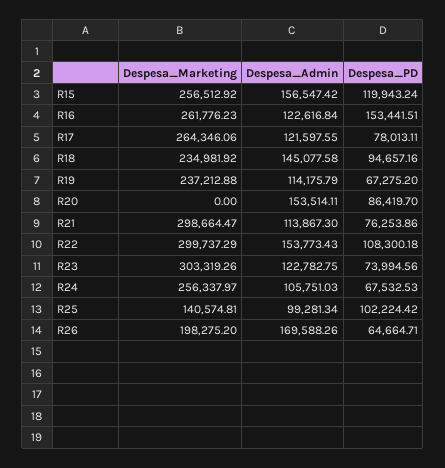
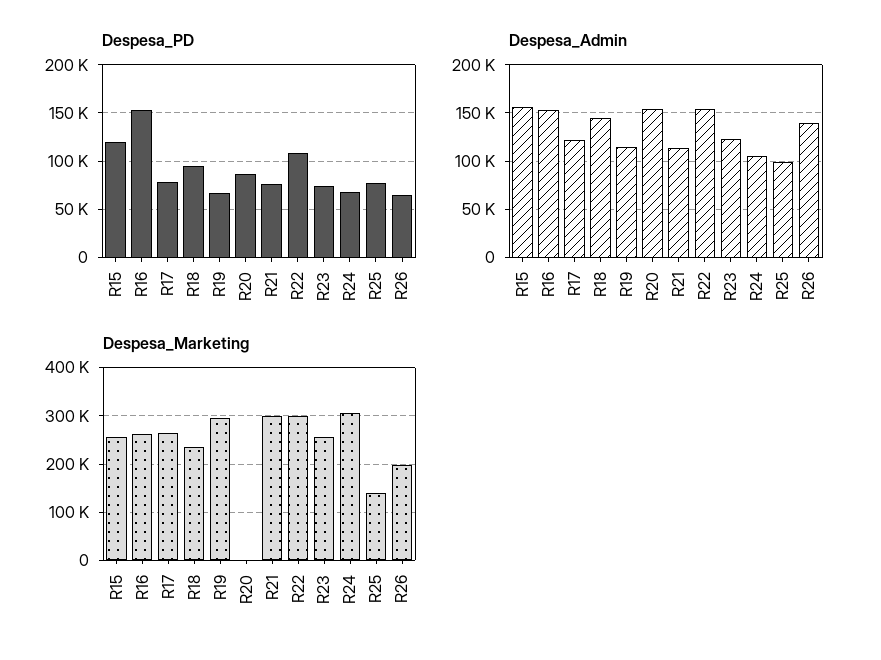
Despesa_Admin, R16: 122616.84 -> 150000
Despesa_Marketing, R19: 237212.88 -> 300000
Despesa_Marketing, R23: 303319.26 -> 260000
Despesa_Marketing, R24: 256337.97 -> 300000
Despesa_PD, R25: 102224.42 -> 80000
Despesa_Admin, R26: 169588.26 -> 140000

